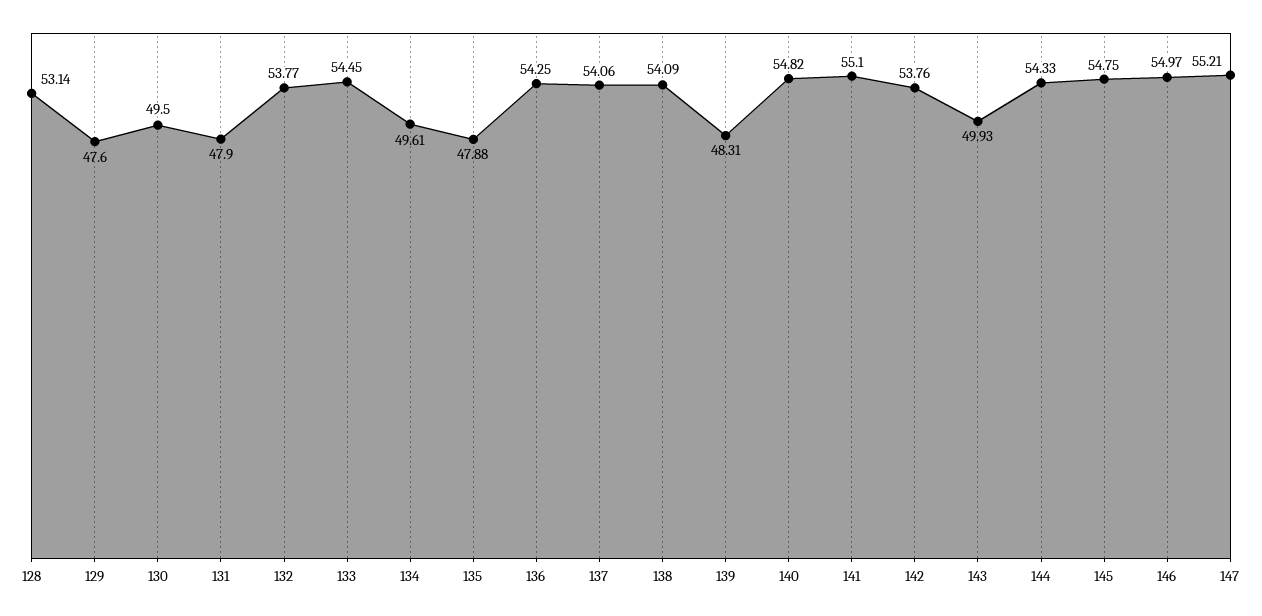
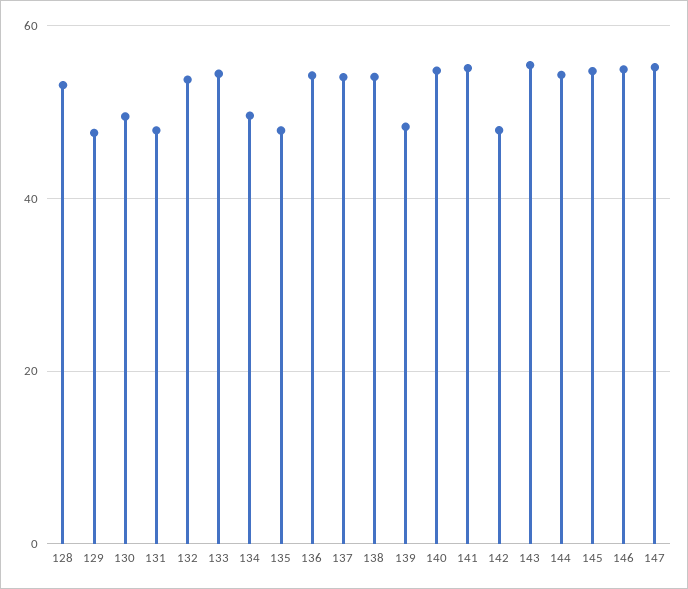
142: 53.76 -> 48
143: 49.93 -> 56

